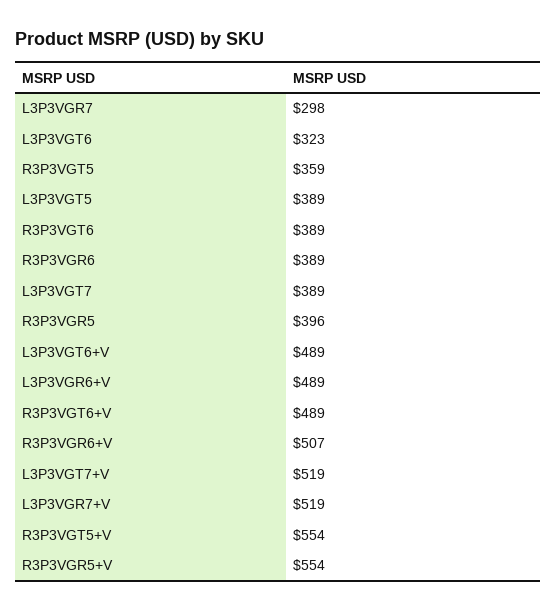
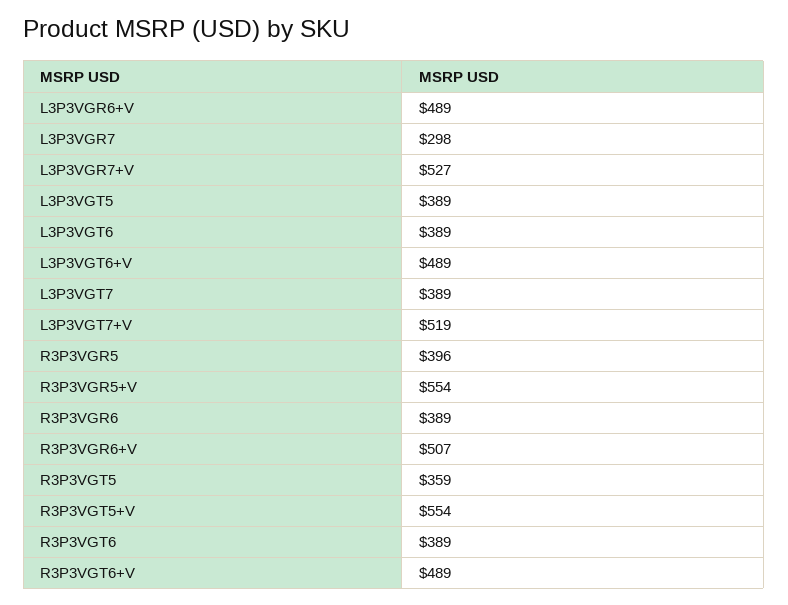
L3P3VGT6: 323 -> 389
L3P3VGR7+V: 519 -> 527

